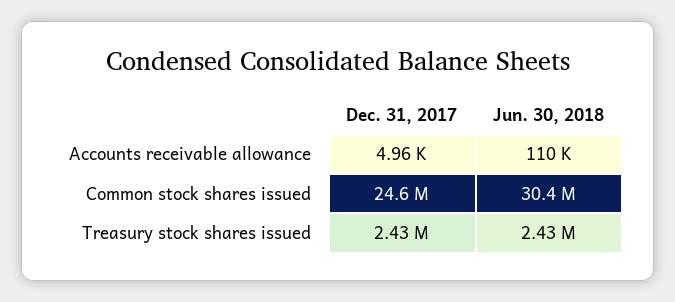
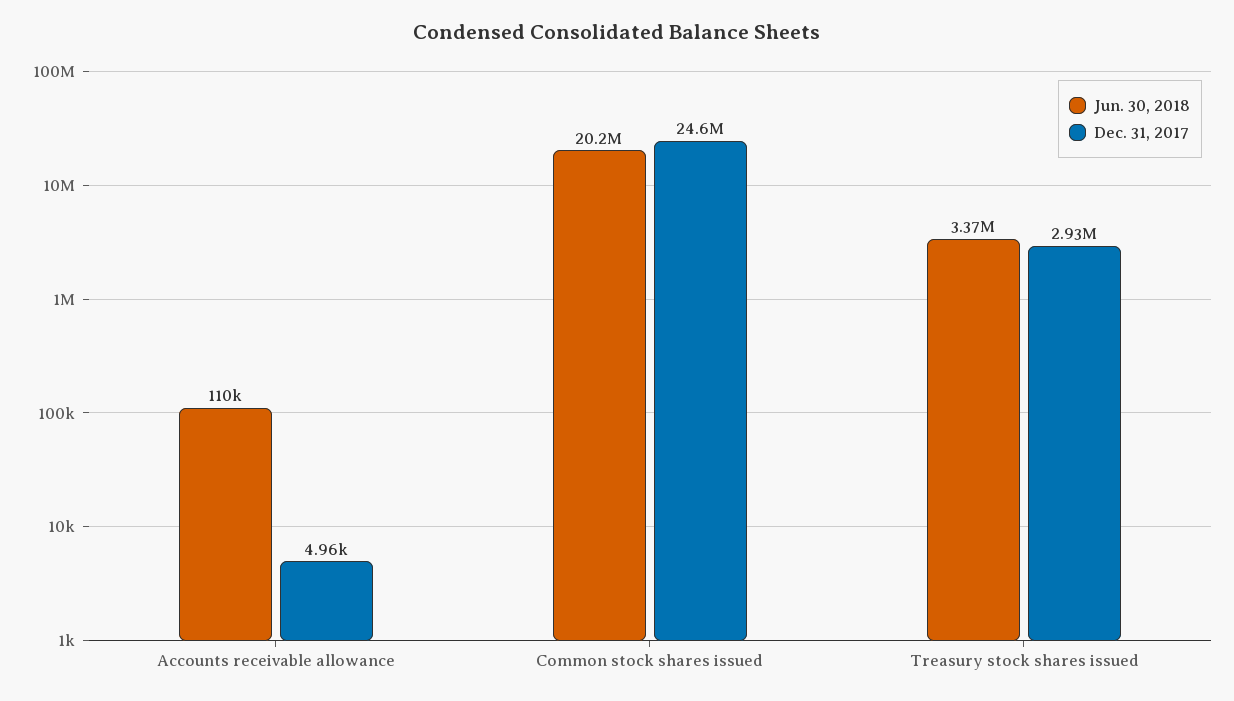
Jun. 30, 2018, Common stock shares issued: 30400000 -> 20200000
Dec. 31, 2017, Treasury stock shares issued: 2430000 -> 2930000
Jun. 30, 2018, Treasury stock shares issued: 2430000 -> 3370000

